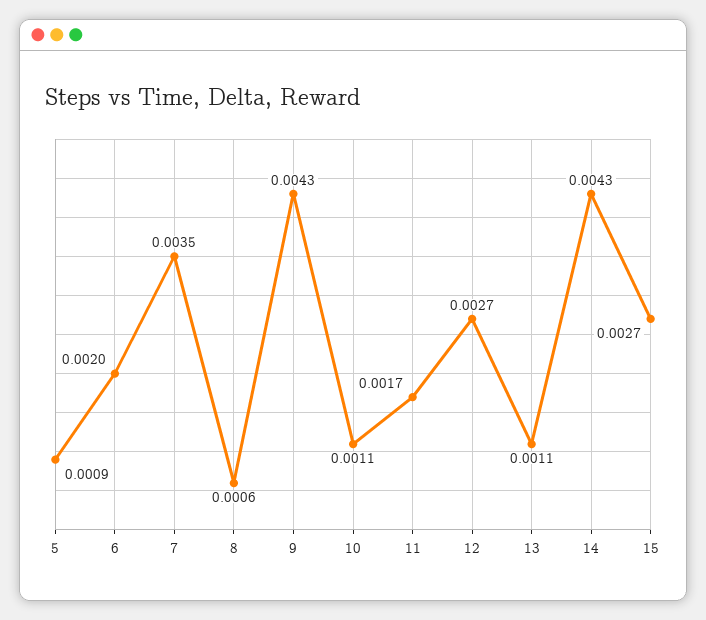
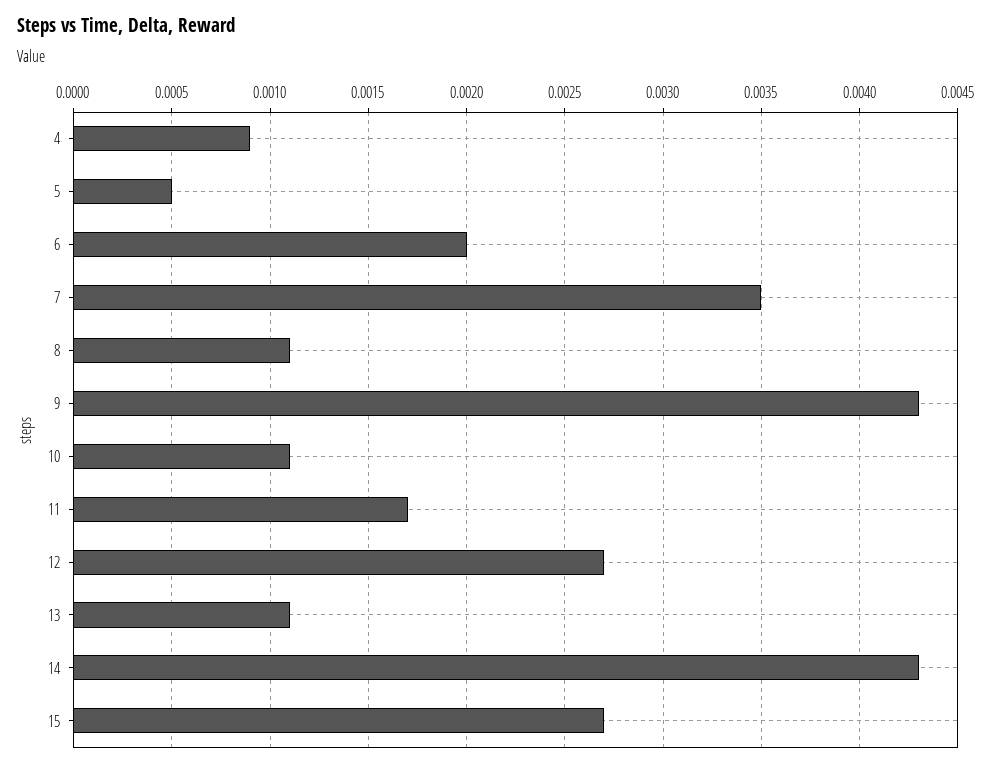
5: 0.0009 -> 0.0005
8: 0.0006 -> 0.0011
4: none -> 0.0009

